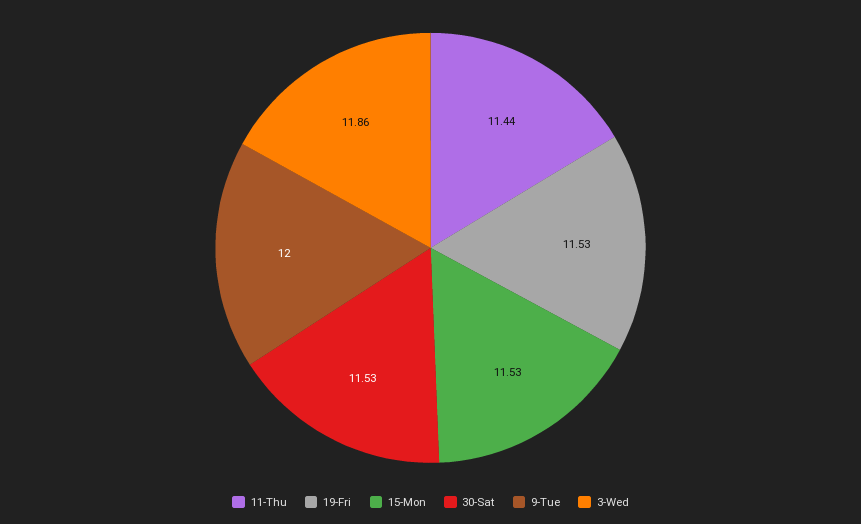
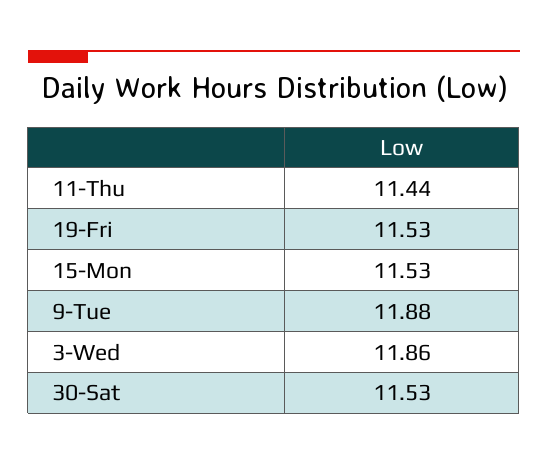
9-Tue: 12 -> 11.88

